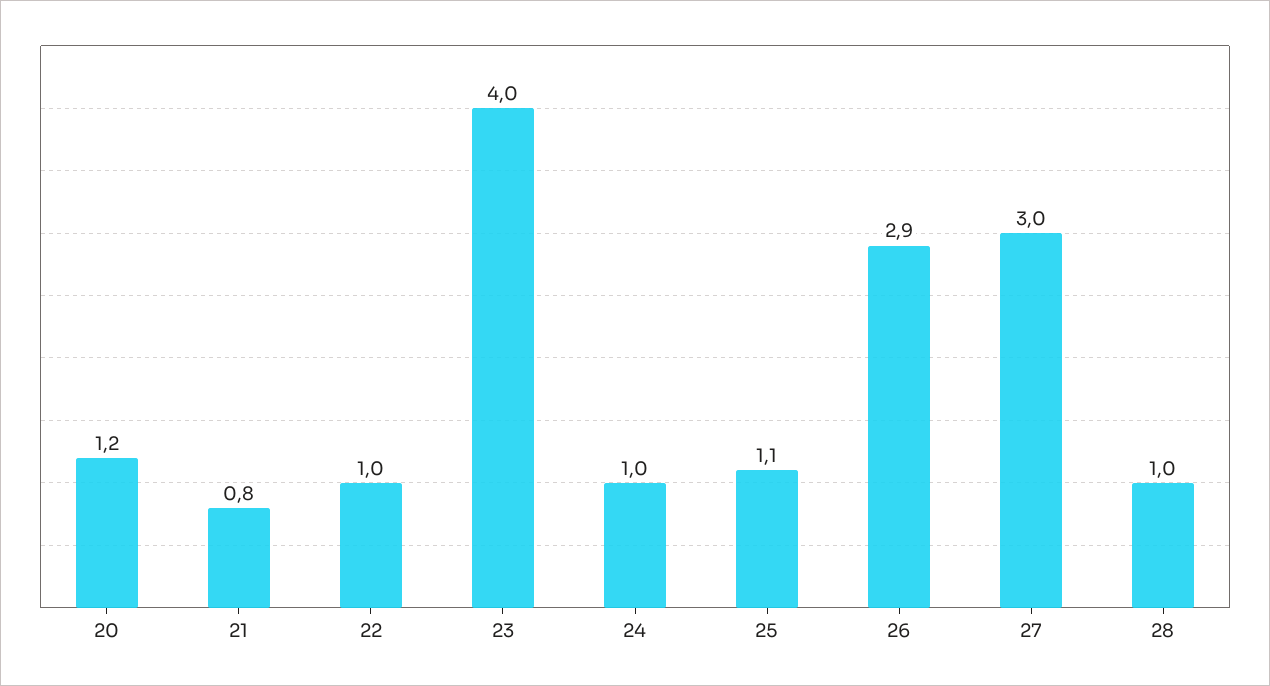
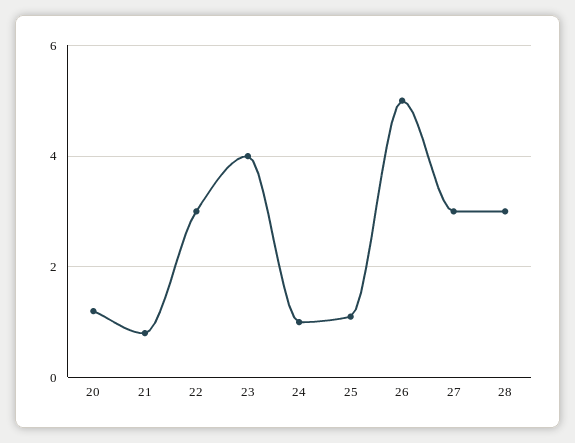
22: 1 -> 3
26: 2.9 -> 5
28: 1 -> 3

